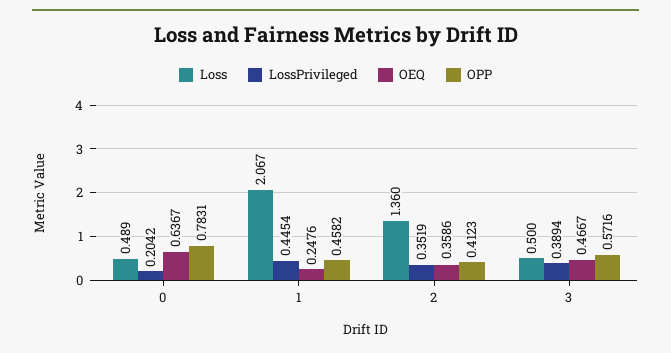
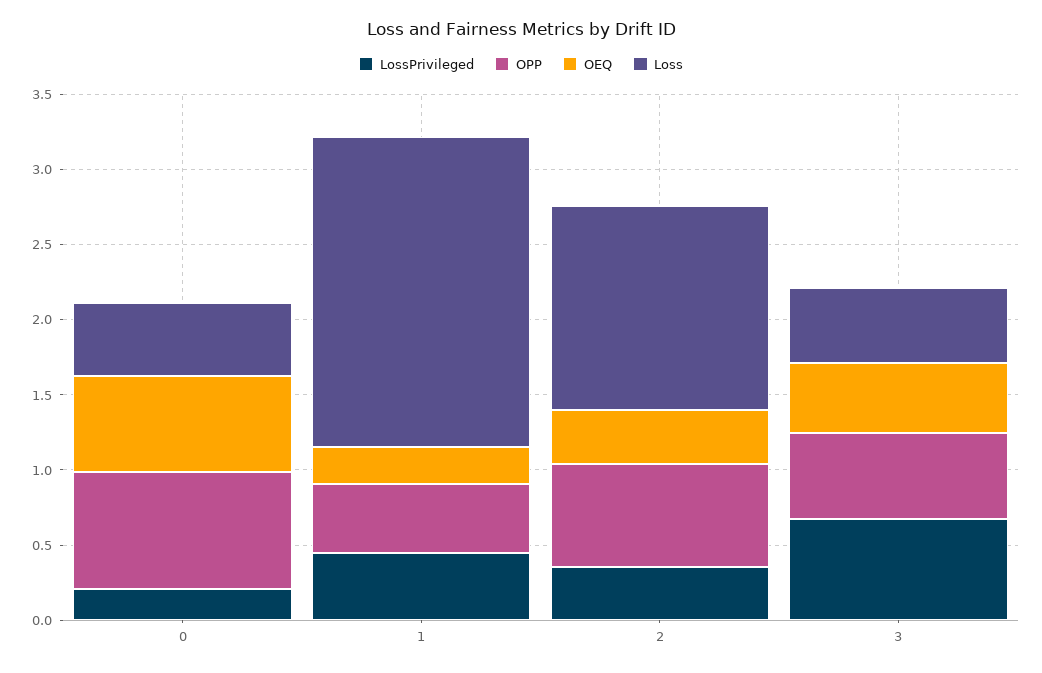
OPP, 2: 0.4123 -> 0.7
LossPrivileged, 3: 0.3894 -> 0.7

